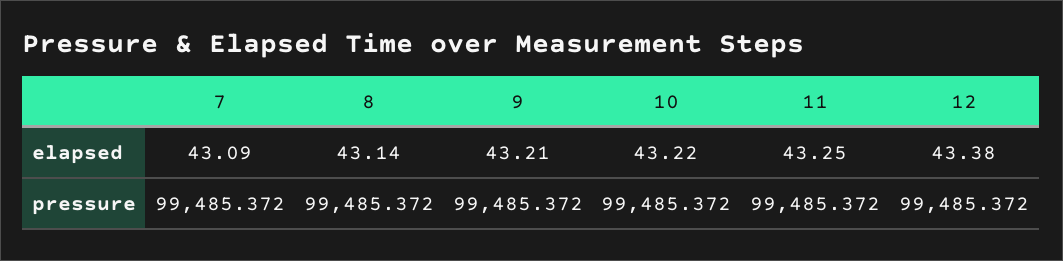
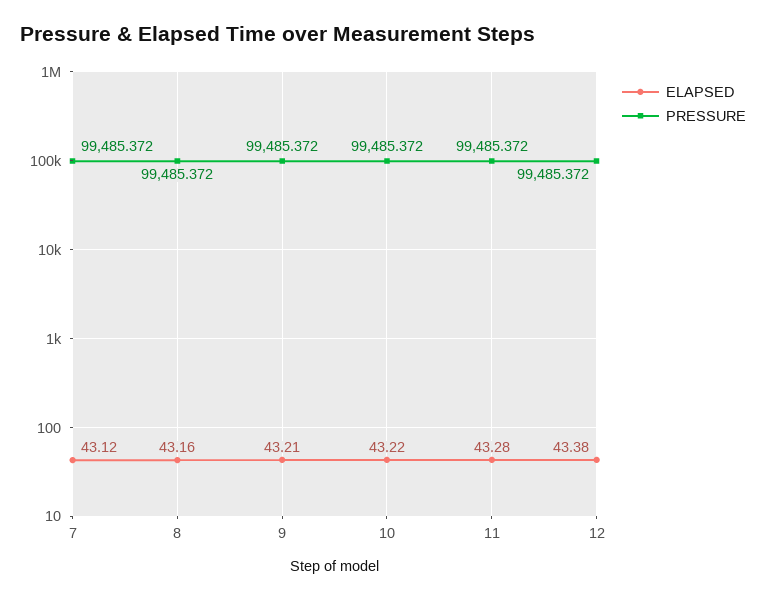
elapsed, 7: 43.09 -> 43.12
elapsed, 8: 43.14 -> 43.16
elapsed, 11: 43.25 -> 43.28

